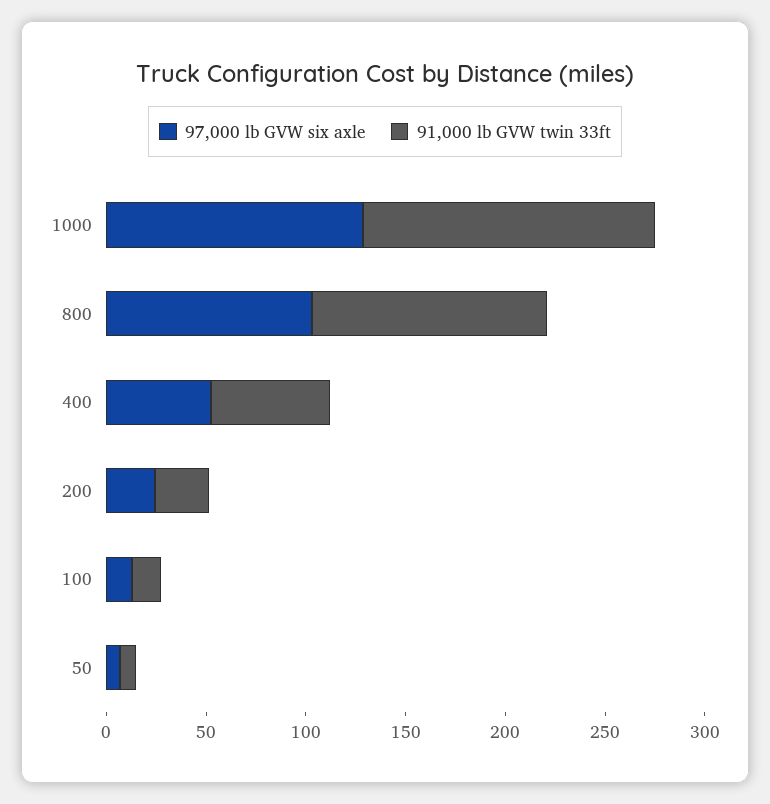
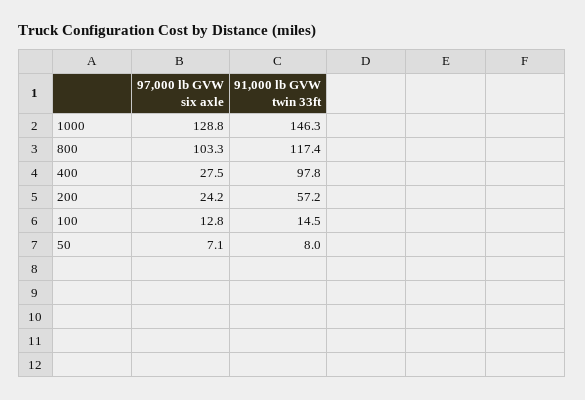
97,000 lb GVW six axle, 400: 50 -> 27.5
91,000 lb GVW twin 33ft, 400: 60 -> 97.8
91,000 lb GVW twin 33ft, 200: 30 -> 57.2

